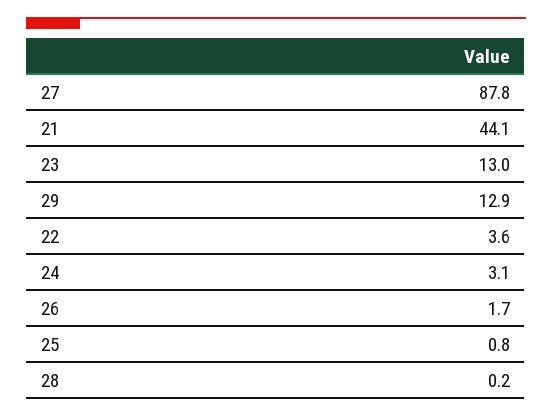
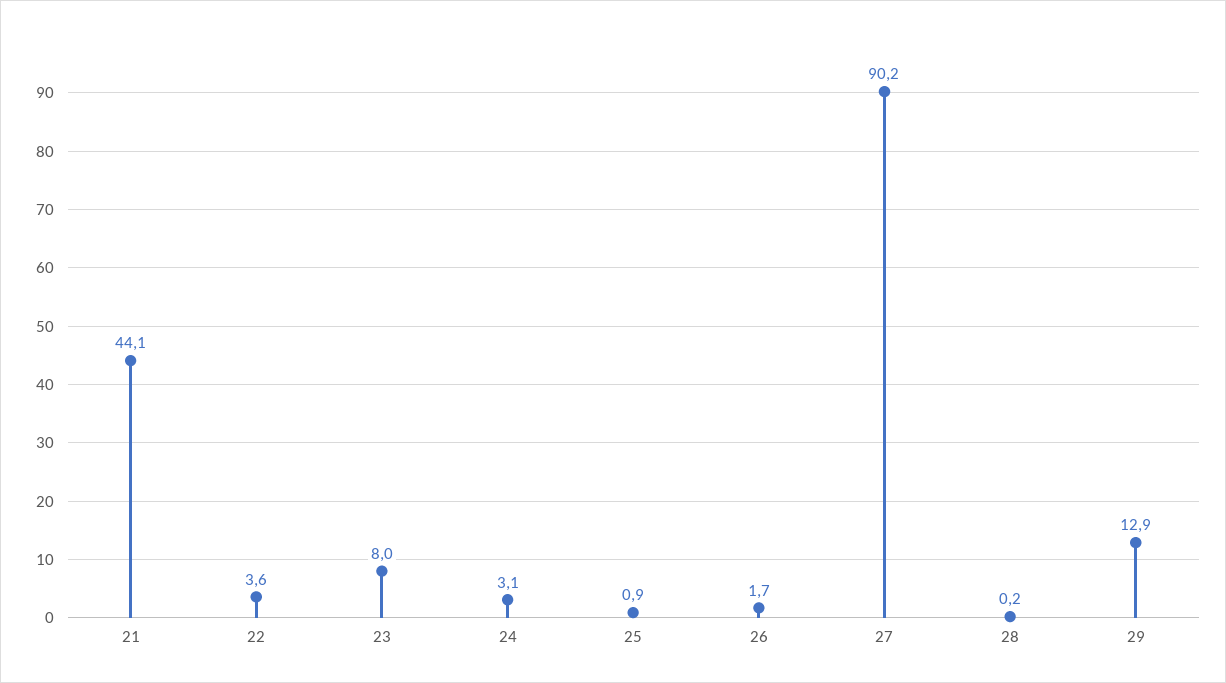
27: 87.8 -> 90.2
23: 13 -> 8
25: 0.8 -> 0.9

